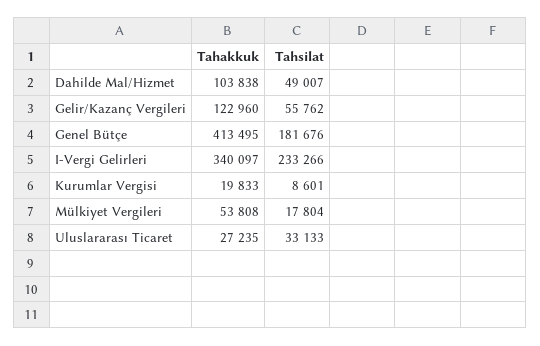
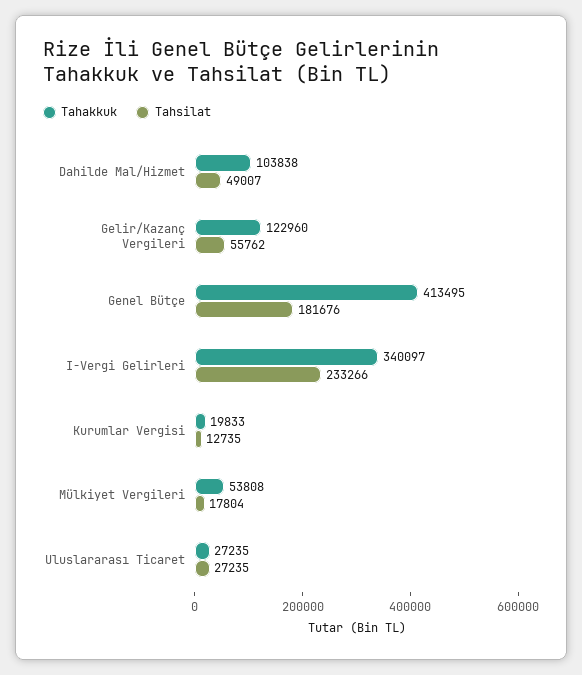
Tahsilat, Kurumlar Vergisi: 8601 -> 12735
Tahsilat, Uluslararası Ticaret: 33133 -> 27235

